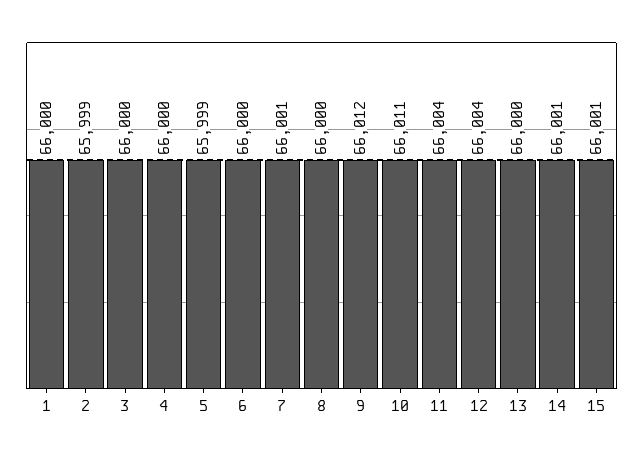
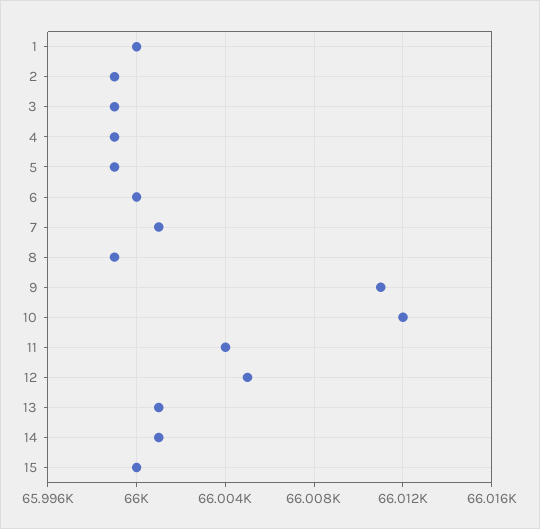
3: 66000 -> 65999
4: 66000 -> 65999
8: 66000 -> 65999
9: 66012 -> 66011
10: 66011 -> 66012
12: 66004 -> 66005
13: 66000 -> 66001
15: 66001 -> 66000

